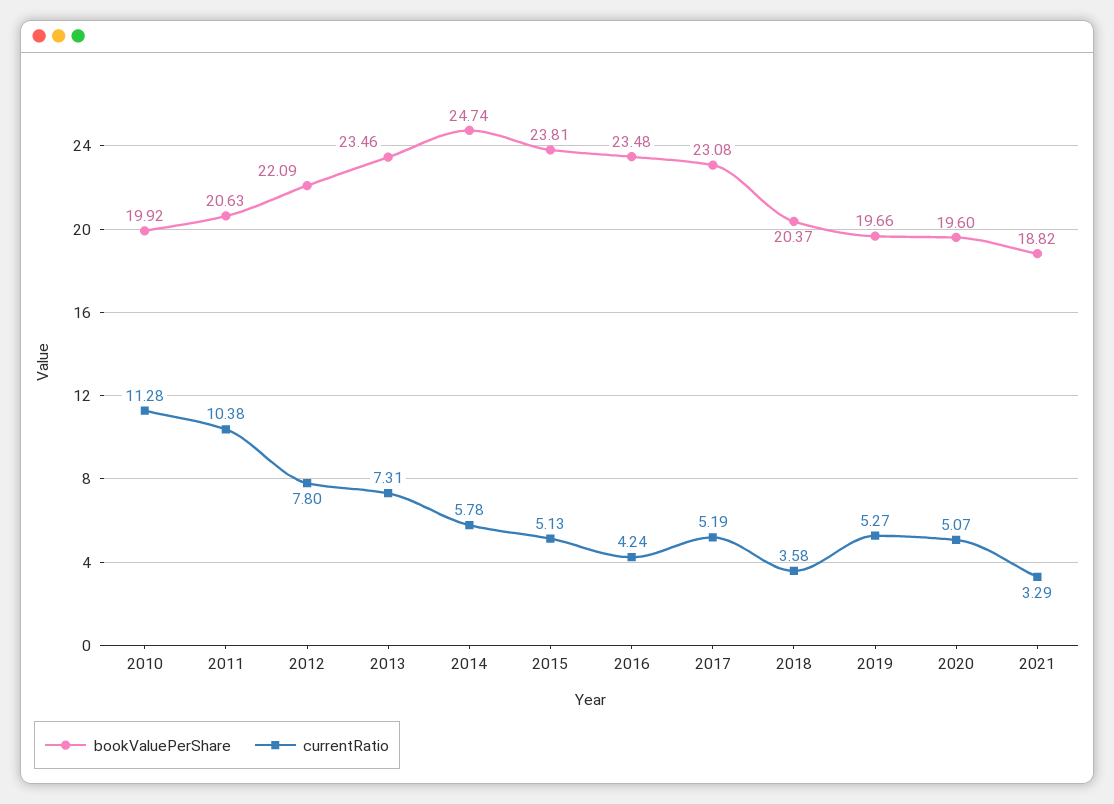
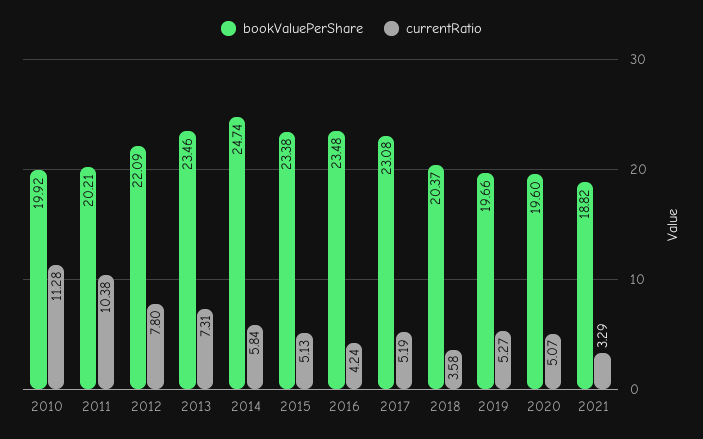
bookValuePerShare, 2011: 20.63 -> 20.21
currentRatio, 2014: 5.78 -> 5.84
bookValuePerShare, 2015: 23.81 -> 23.38

